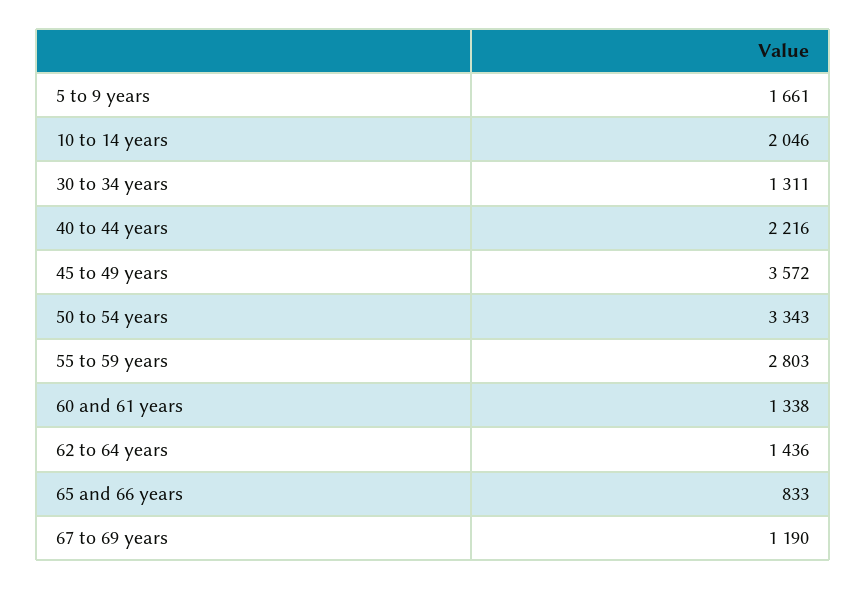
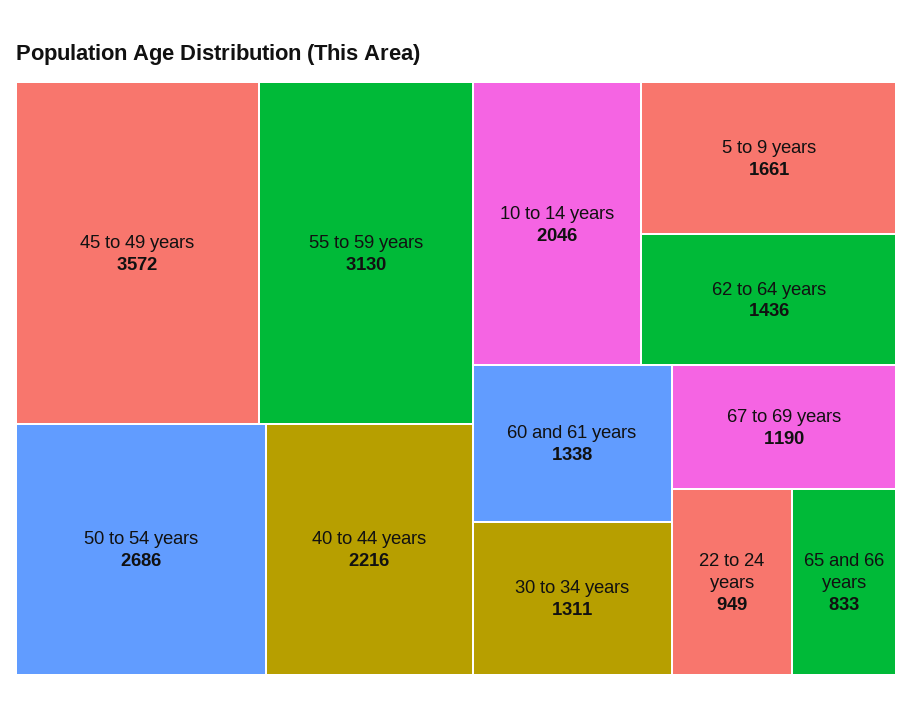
50 to 54 years: 3343 -> 2686
55 to 59 years: 2803 -> 3130
22 to 24 years: none -> 949

